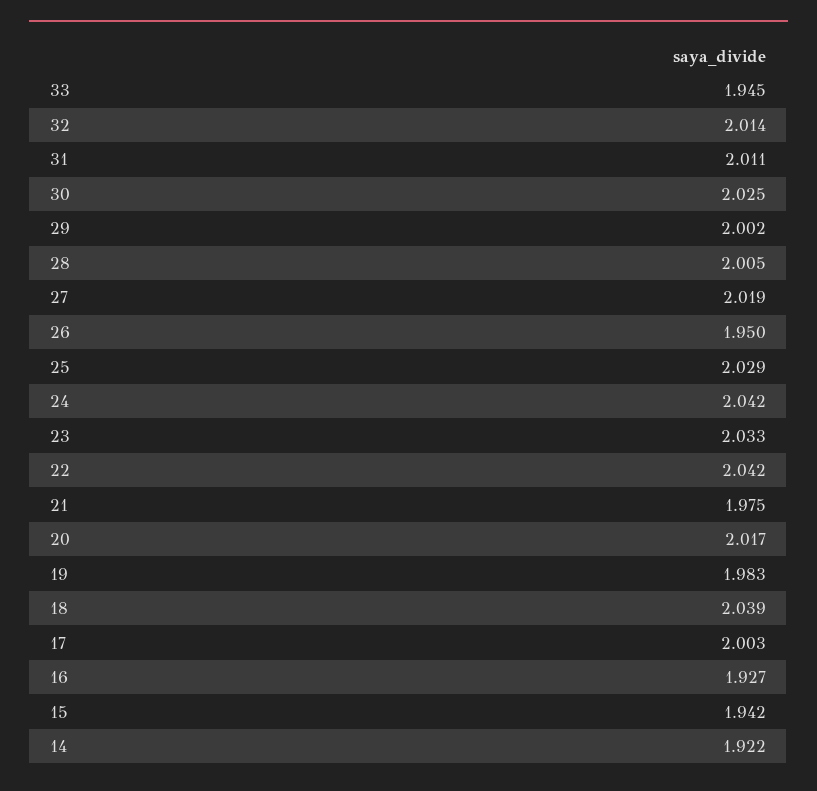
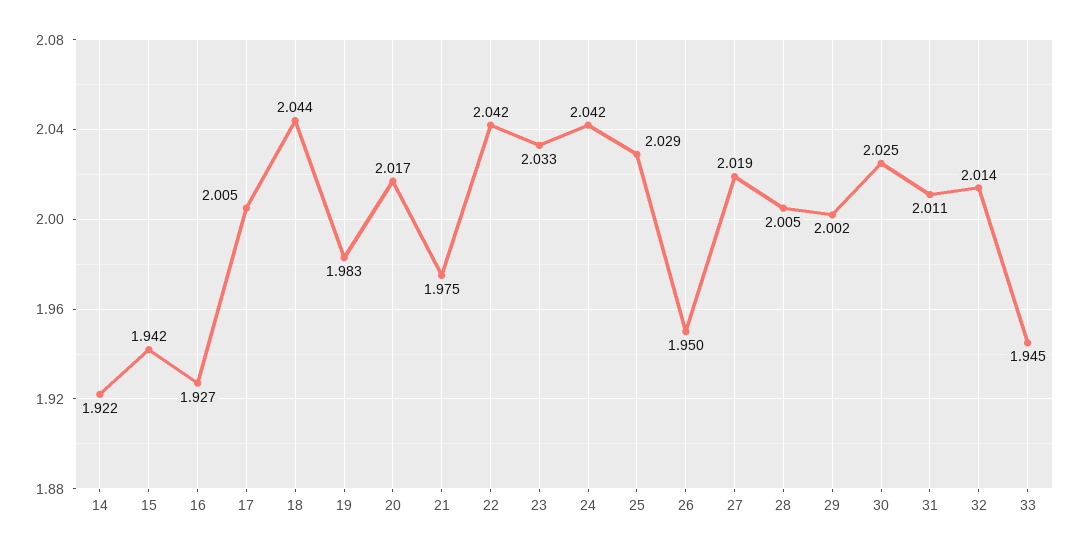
18: 2.039 -> 2.044
17: 2.003 -> 2.005

